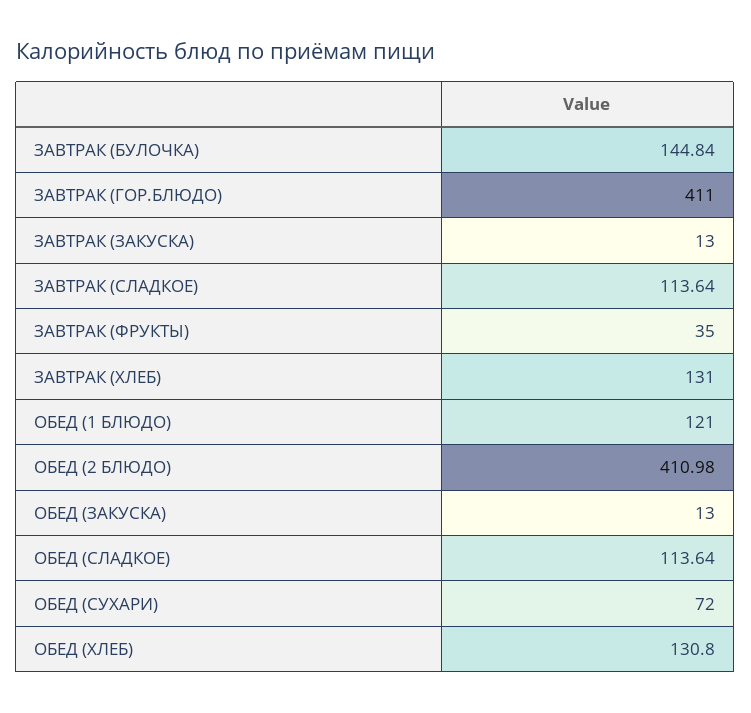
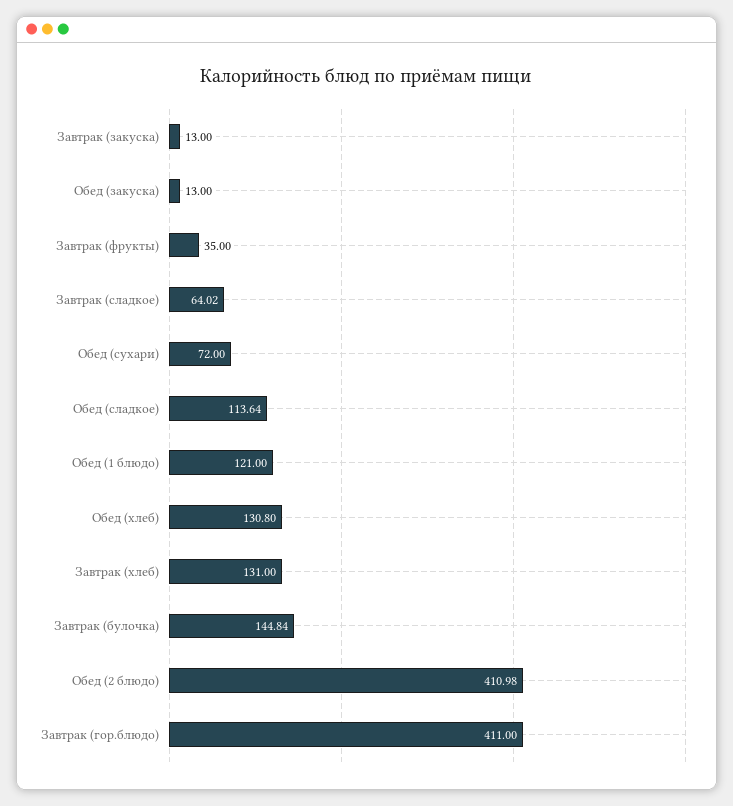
ЗАВТРАК (СЛАДКОЕ): 113.64 -> 64.02

